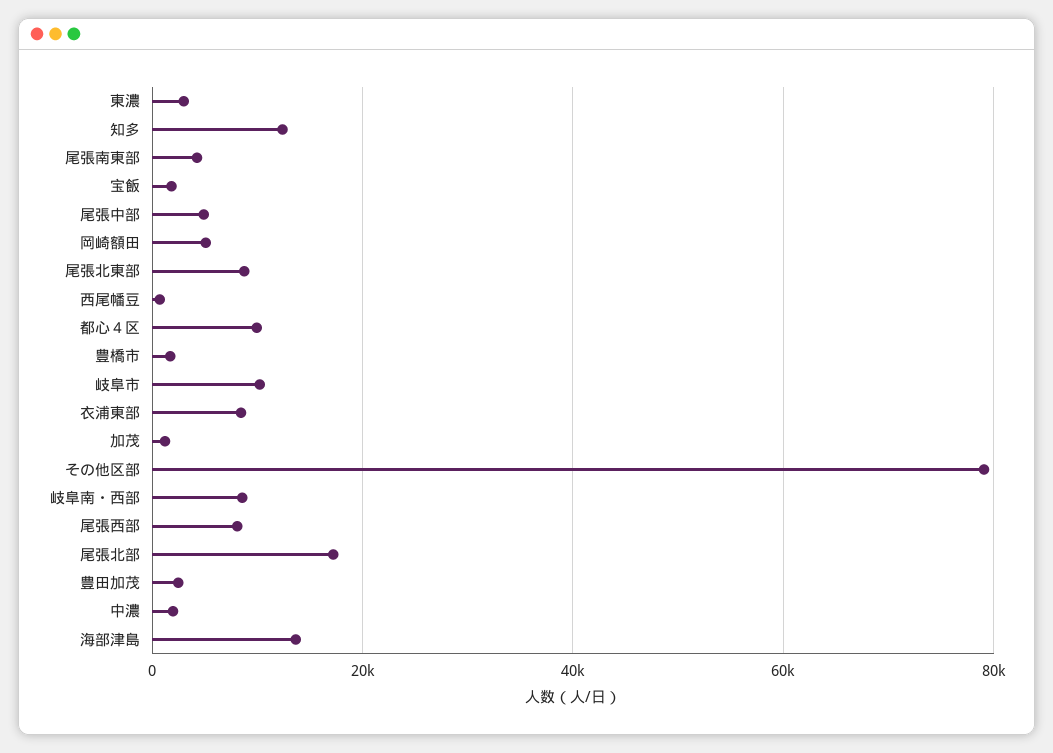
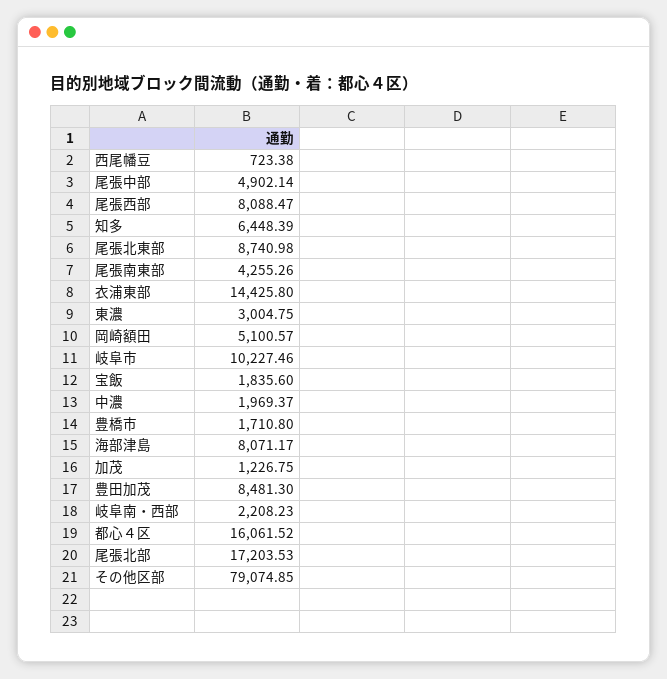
知多: 12000 -> 6448.39
都心４区: 10000 -> 16061.52
衣浦東部: 8000 -> 14425.8
岐阜南・西部: 8000 -> 2208.23
豊田加茂: 2000 -> 8481.3
海部津島: 14000 -> 8071.17

